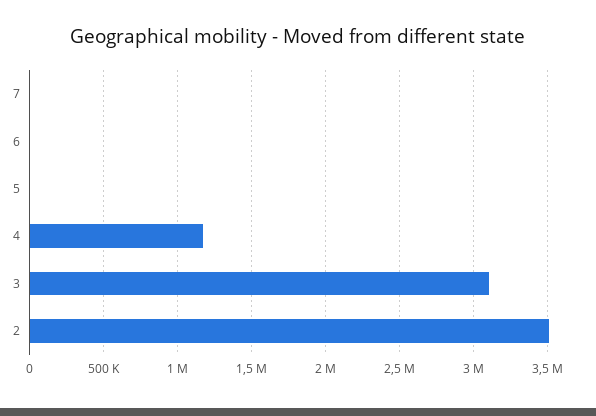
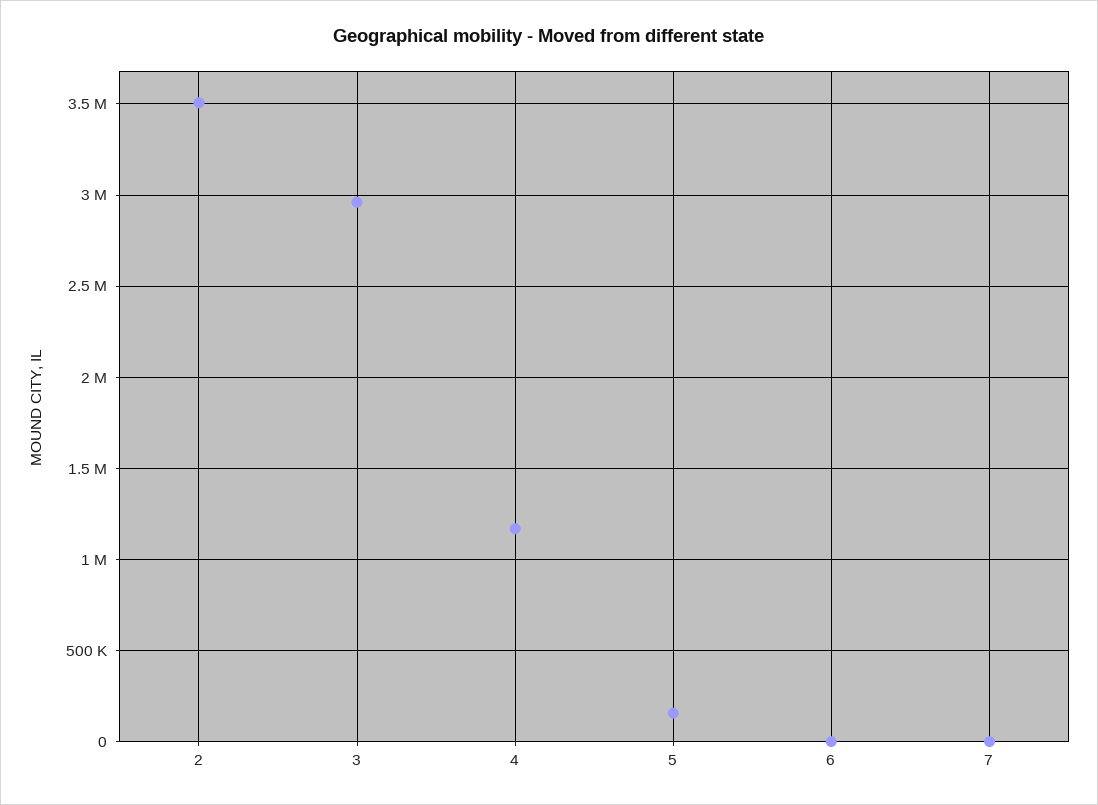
5: 0 -> 150000
3: 3100000 -> 2950000

